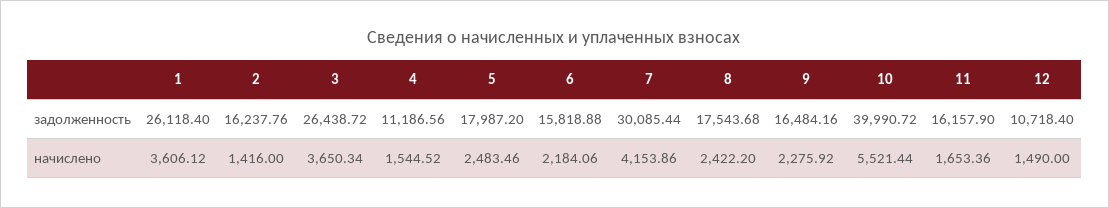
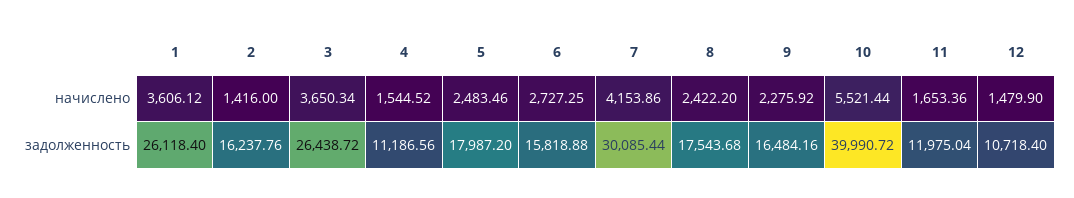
11, задолженность: 16157.9 -> 11975.04
6, начислено: 2184.06 -> 2727.25
12, начислено: 1490 -> 1479.9

